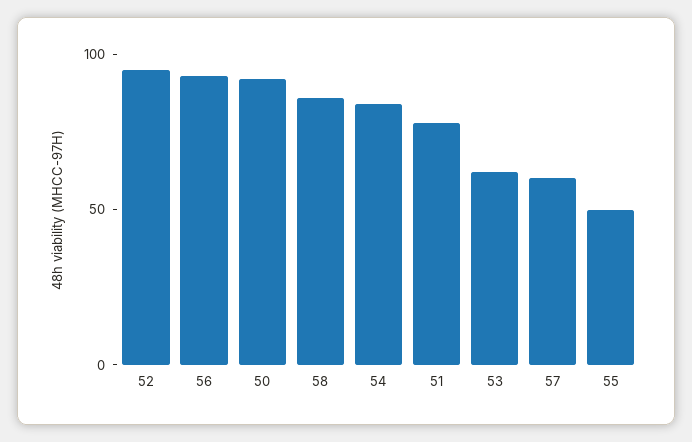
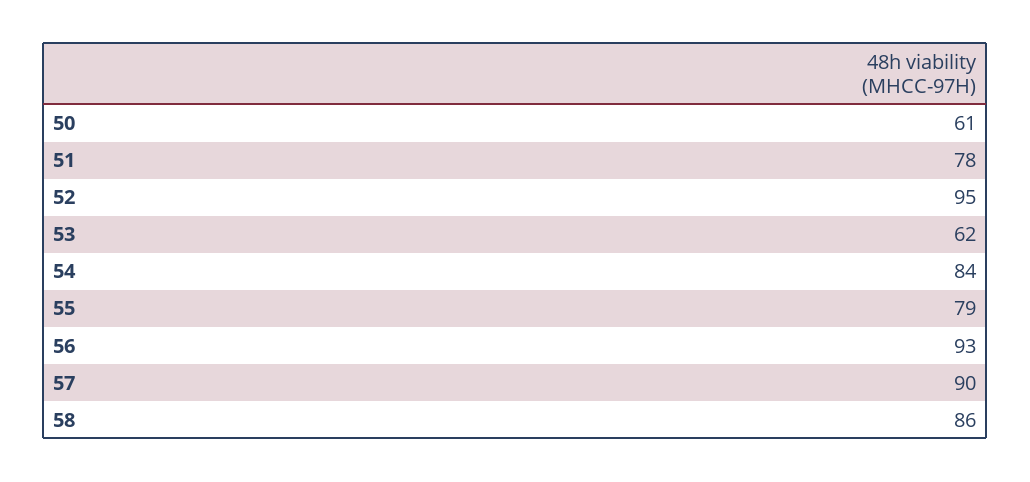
50: 90 -> 61
57: 60 -> 90
55: 50 -> 79

